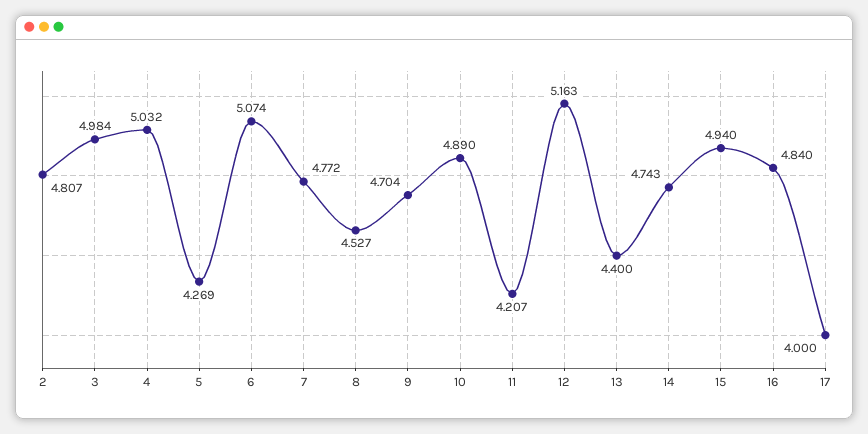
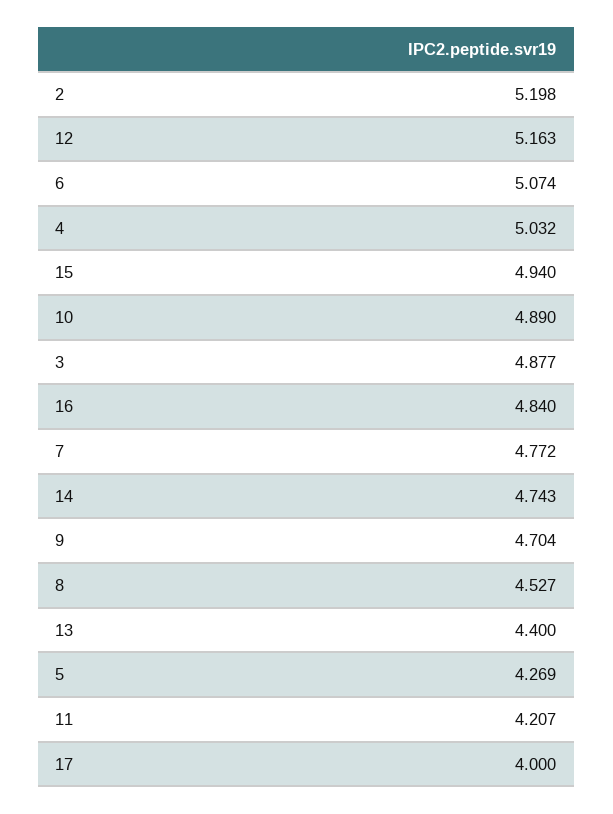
2: 4.807 -> 5.198
3: 4.984 -> 4.877

